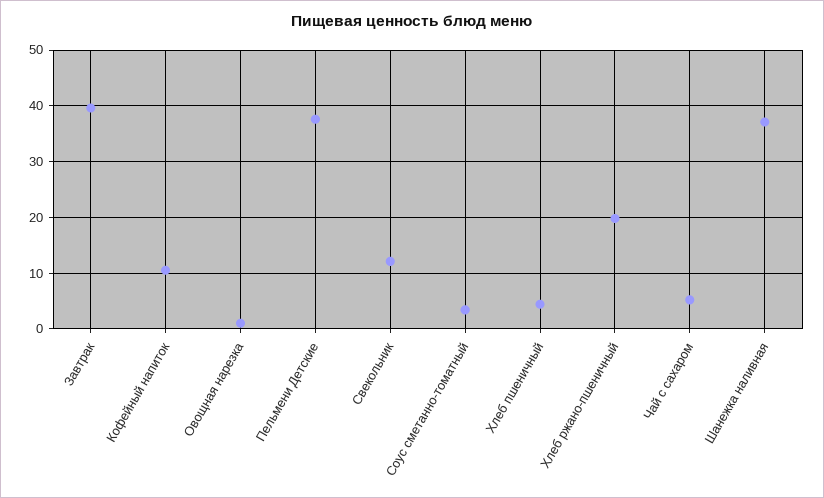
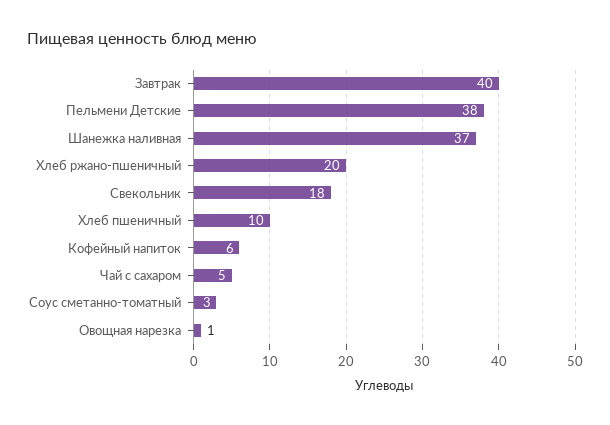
Кофейный напиток: 10 -> 6
Свекольник: 12 -> 18
Хлеб пшеничный: 4 -> 10

